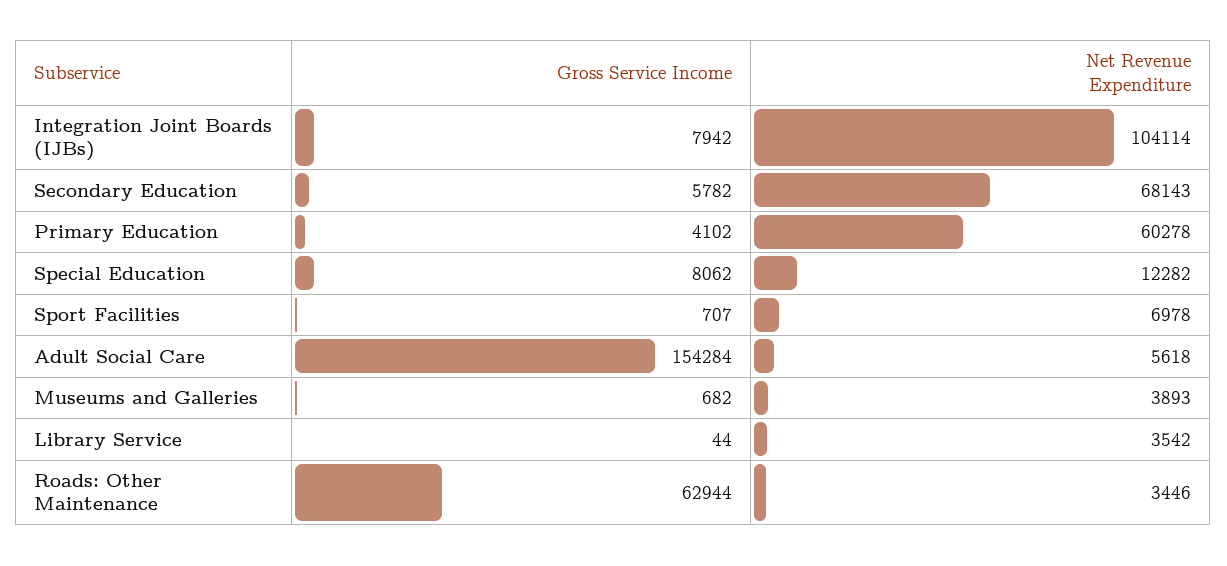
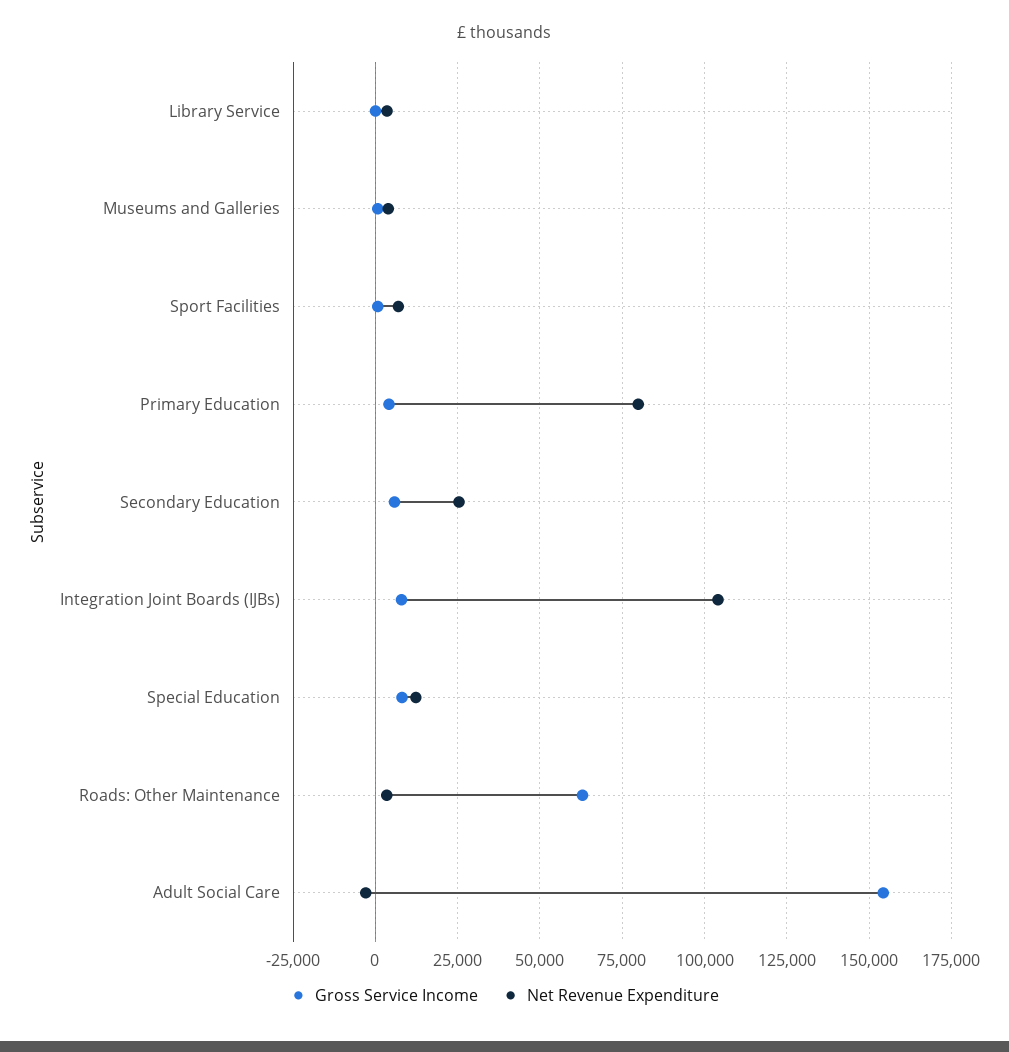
Net Revenue Expenditure, Secondary Education: 68143 -> 25000
Net Revenue Expenditure, Primary Education: 60278 -> 80000
Net Revenue Expenditure, Adult Social Care: 5618 -> -2500

